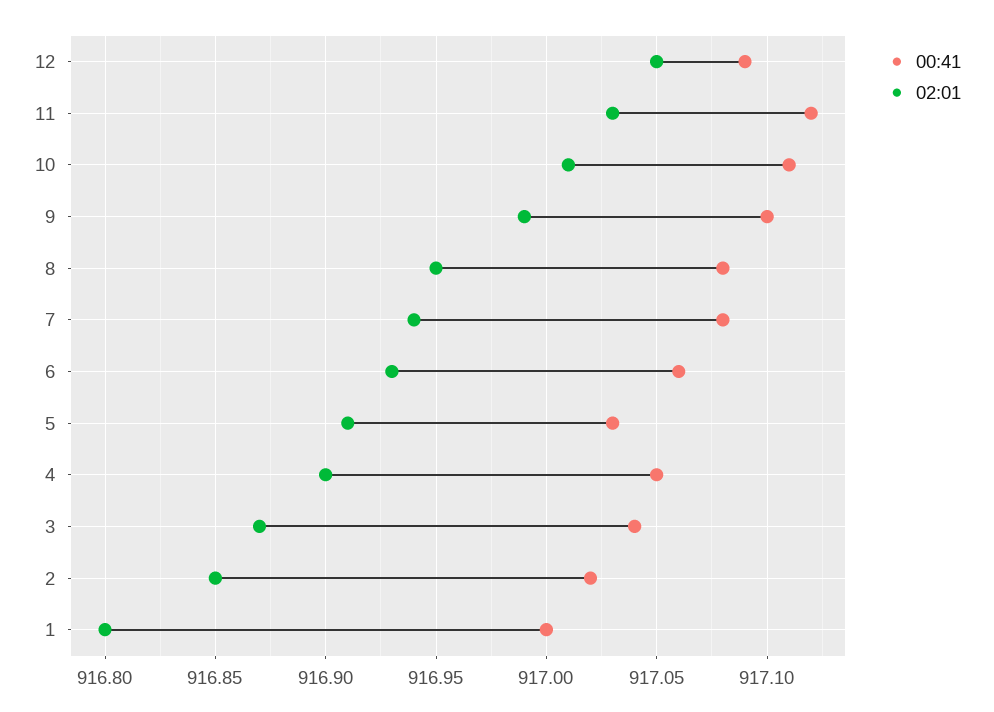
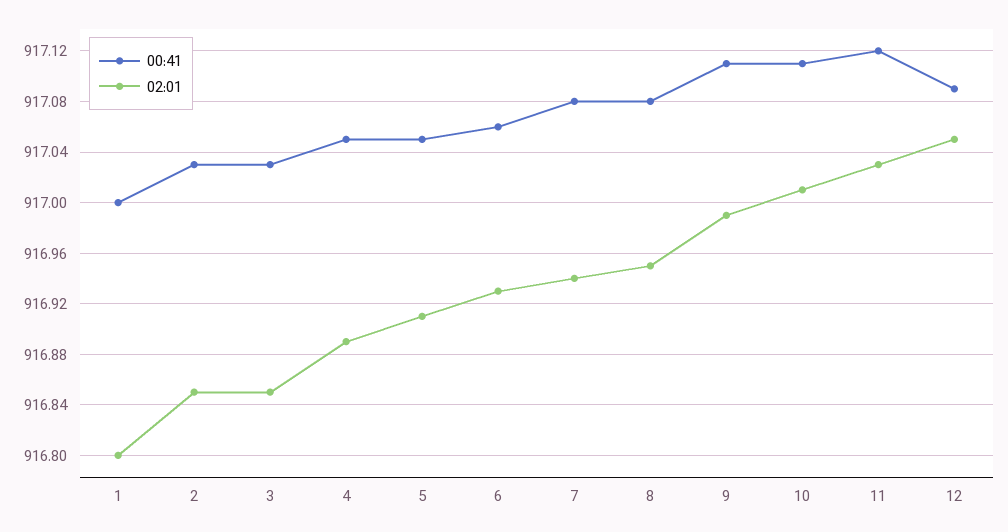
00:41, 9: 917.1 -> 917.11
00:41, 5: 917.03 -> 917.05
02:01, 4: 916.9 -> 916.89
00:41, 3: 917.04 -> 917.03
02:01, 3: 916.87 -> 916.85
00:41, 2: 917.02 -> 917.03

